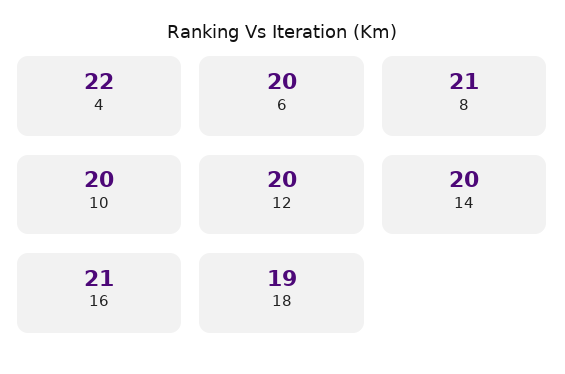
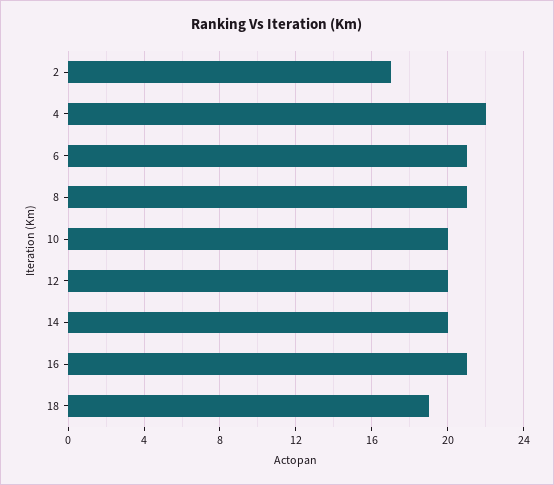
6: 20 -> 21
2: none -> 17

